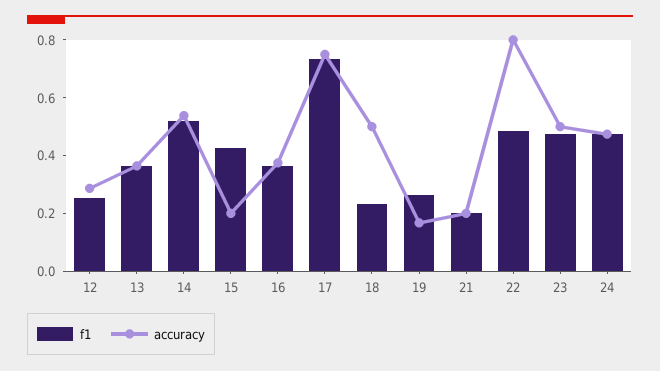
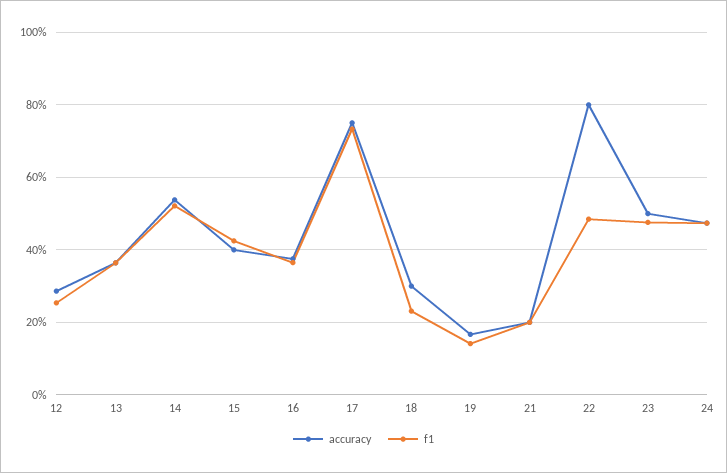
accuracy, 15: 0.2 -> 0.4
accuracy, 18: 0.5 -> 0.3
f1, 19: 0.25 -> 0.14

